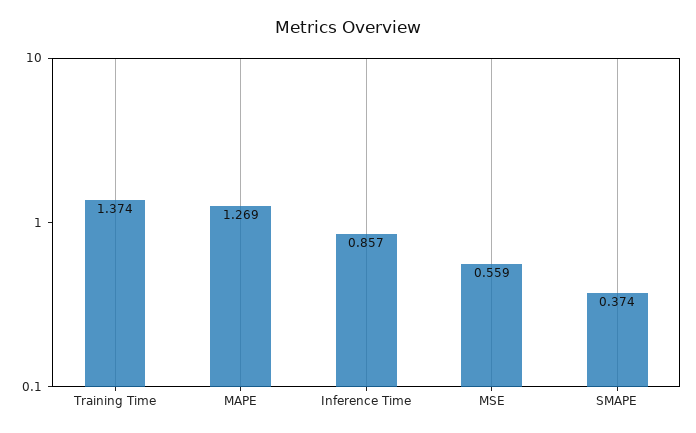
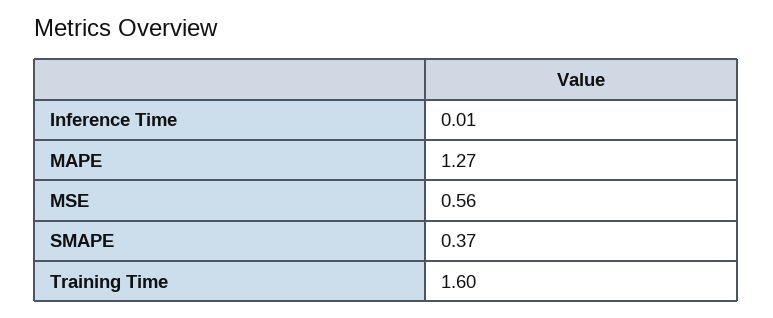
Training Time: 1.374 -> 1.6
Inference Time: 0.857 -> 0.01

